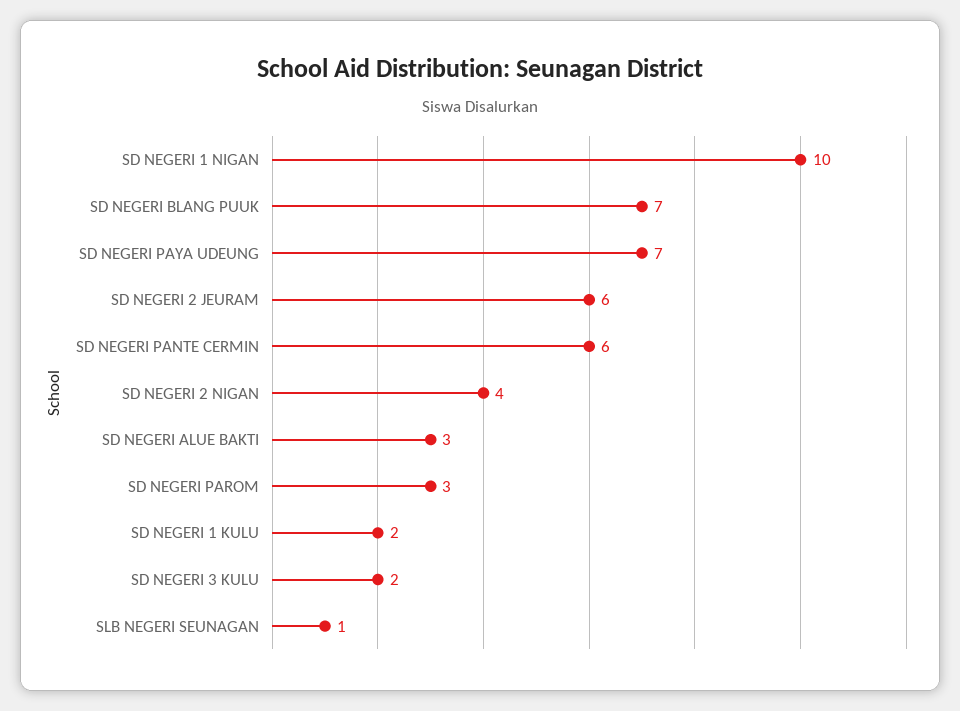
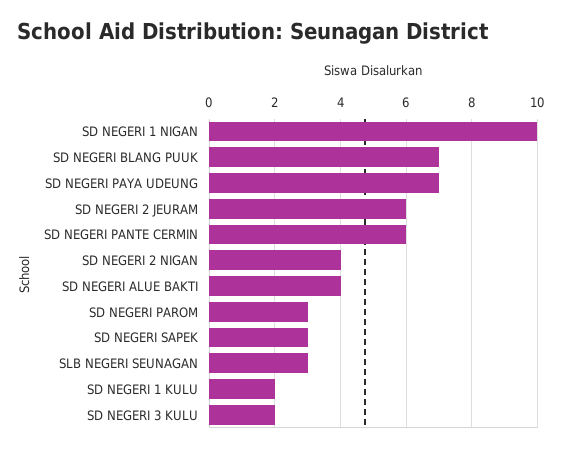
SD NEGERI ALUE BAKTI: 3 -> 4
SLB NEGERI SEUNAGAN: 1 -> 3
SD NEGERI SAPEK: none -> 3

